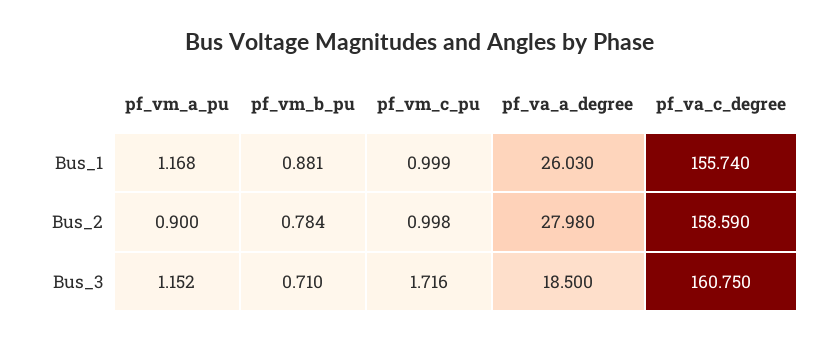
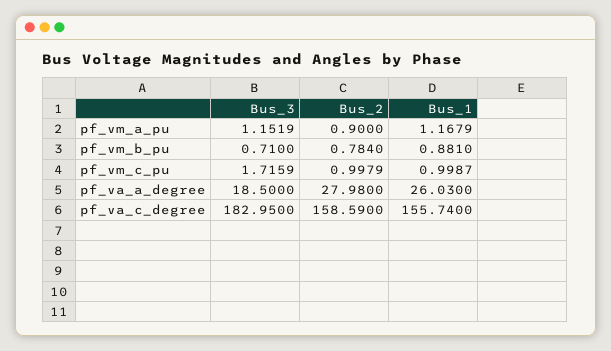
pf_va_c_degree, Bus_3: 160.75 -> 182.95

